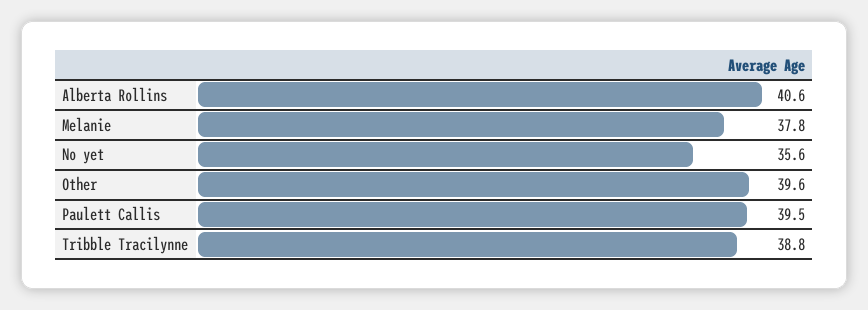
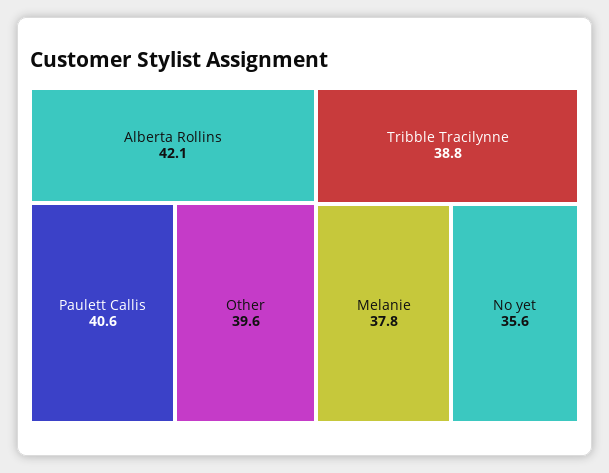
Alberta Rollins: 40.6 -> 42.1
Paulett Callis: 39.5 -> 40.6

